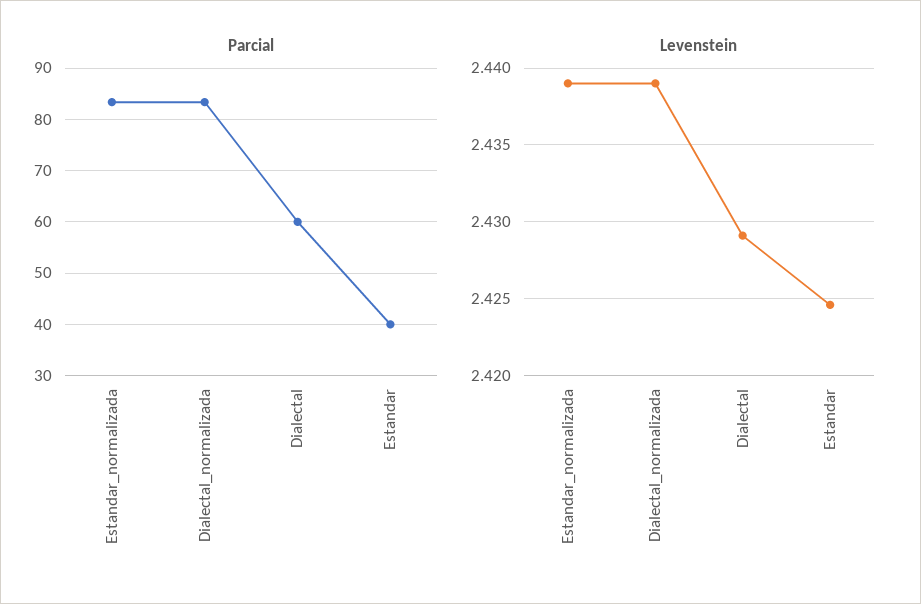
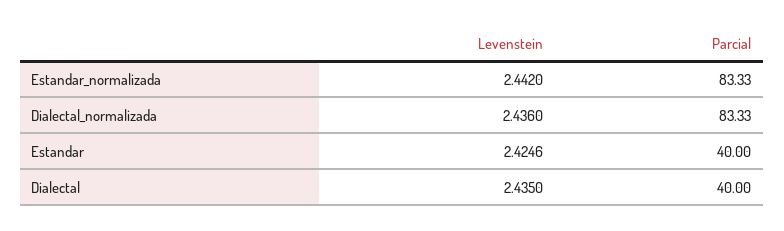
Parcial, Dialectal: 60 -> 40
Levenstein, Estandar_normalizada: 2.439 -> 2.442
Levenstein, Dialectal_normalizada: 2.439 -> 2.436
Levenstein, Dialectal: 2.429 -> 2.435

